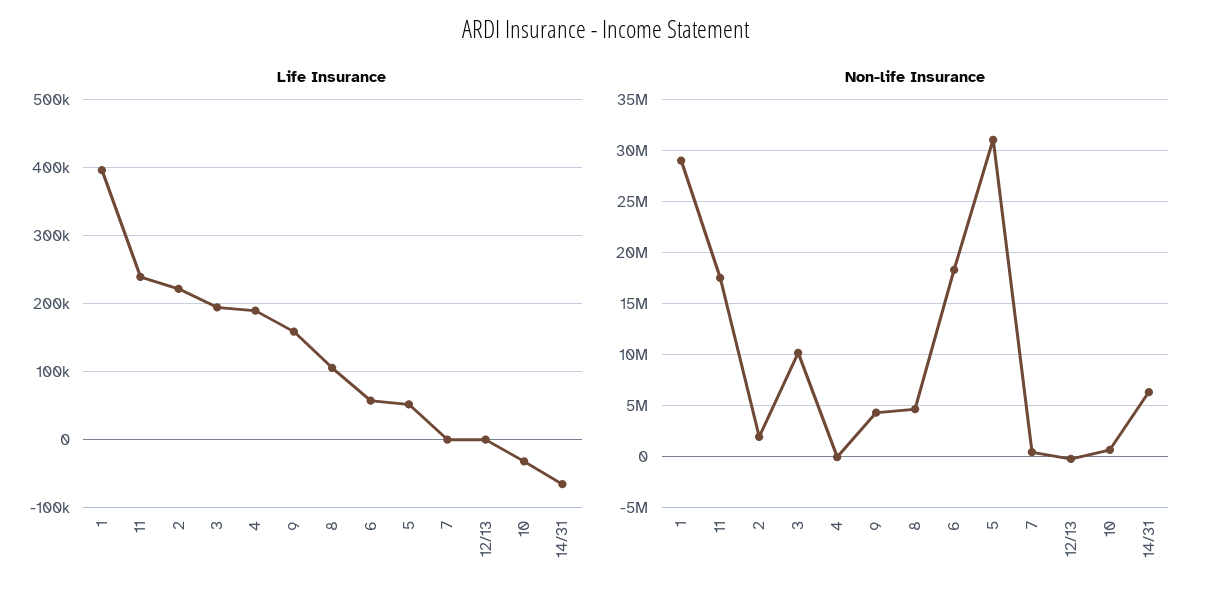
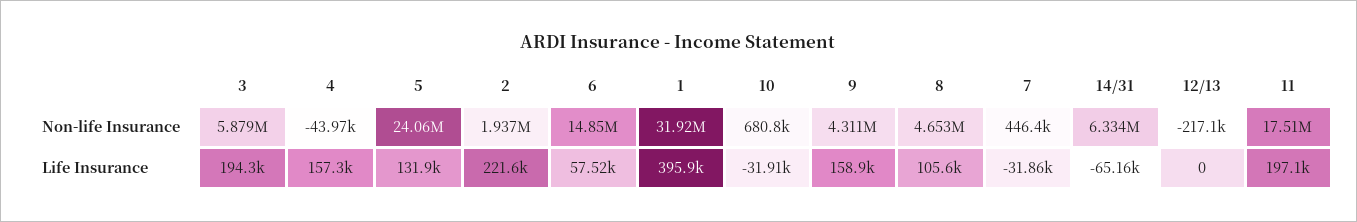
Life Insurance, 11: 240000 -> 197100
Life Insurance, 4: 190000 -> 157300
Life Insurance, 5: 50000 -> 131900
Life Insurance, 7: 0 -> -31860
Non-life Insurance, 1: 29000000 -> 31920000
Non-life Insurance, 3: 10000000 -> 5879000
Non-life Insurance, 6: 18000000 -> 14850000
Non-life Insurance, 5: 31000000 -> 24060000

